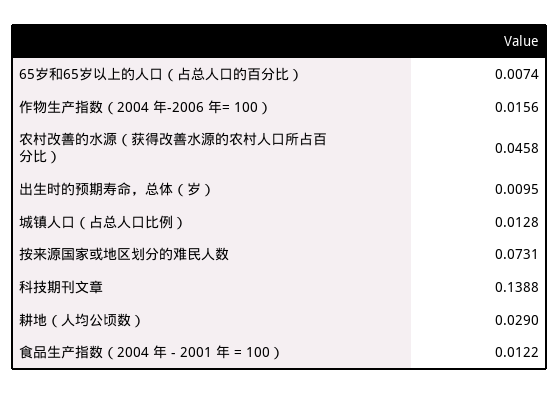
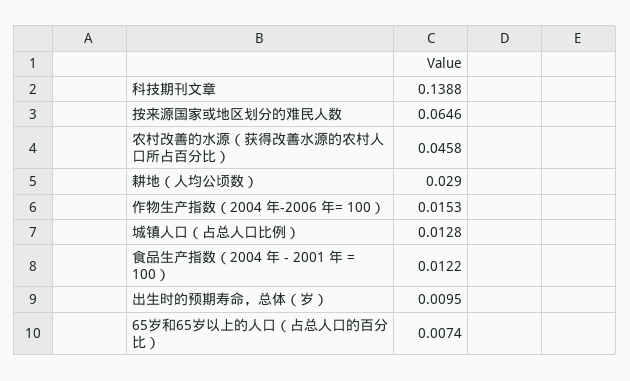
作物生产指数（2004 年-2006 年= 100）: 0.0156 -> 0.0153
按来源国家或地区划分的难民人数: 0.0731 -> 0.0646

